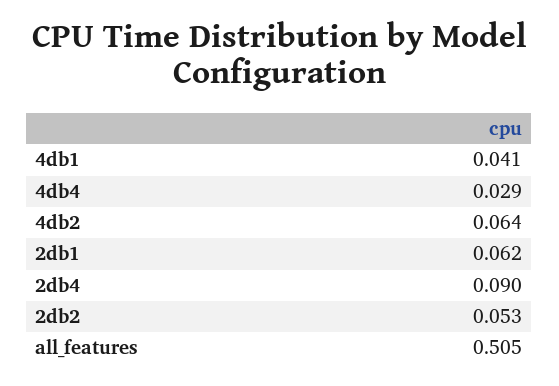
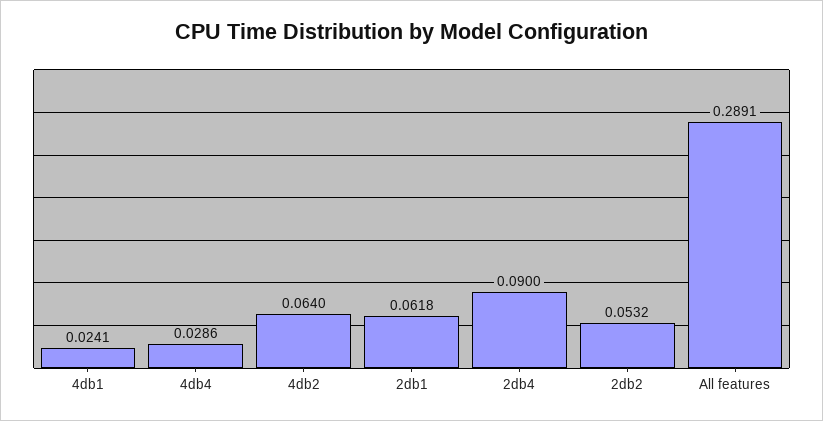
4db1: 0.041 -> 0.0241
all_features: 0.505 -> 0.2891

